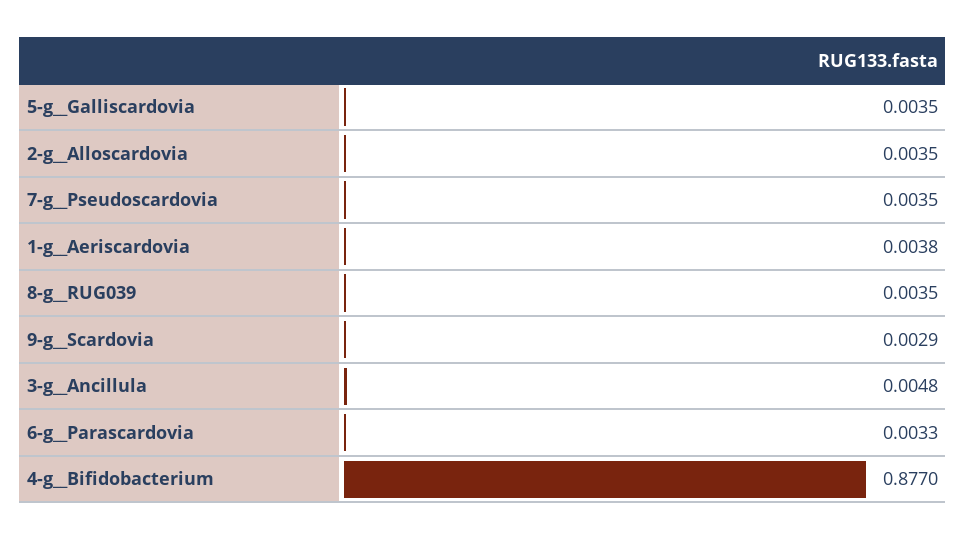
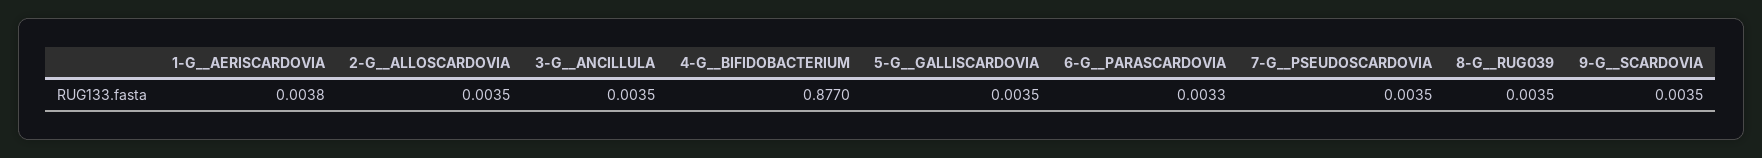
9-g__Scardovia: 0.0029 -> 0.0035
3-g__Ancillula: 0.0048 -> 0.0035

